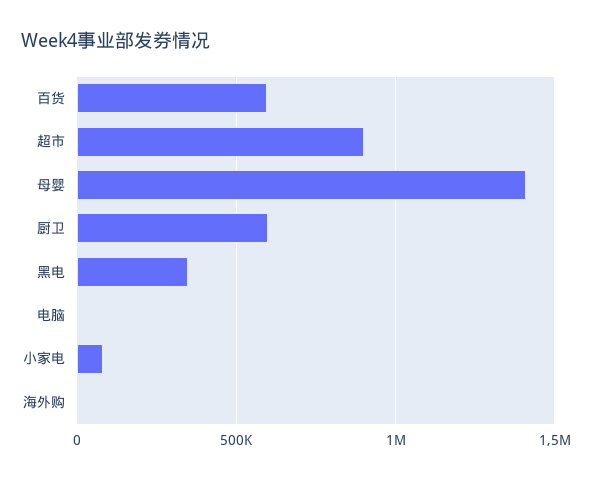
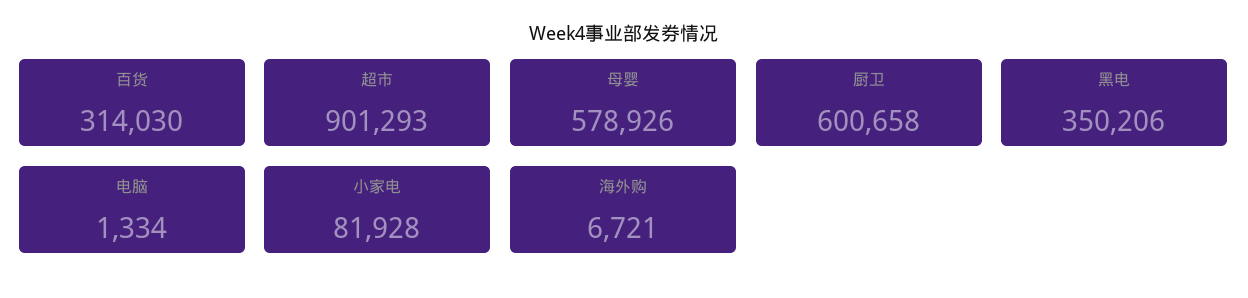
百货: 600000 -> 314030
母婴: 1400000 -> 578926

